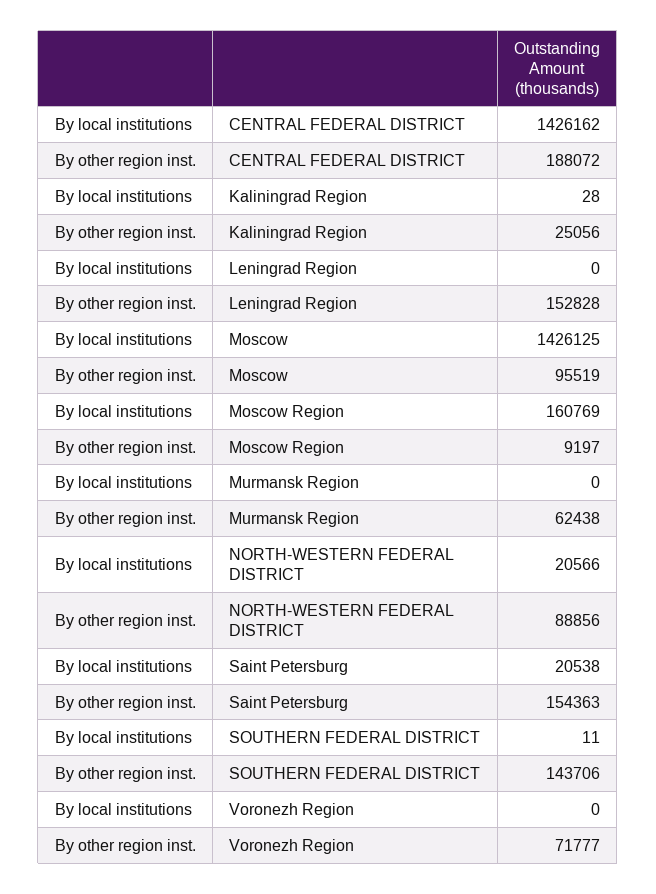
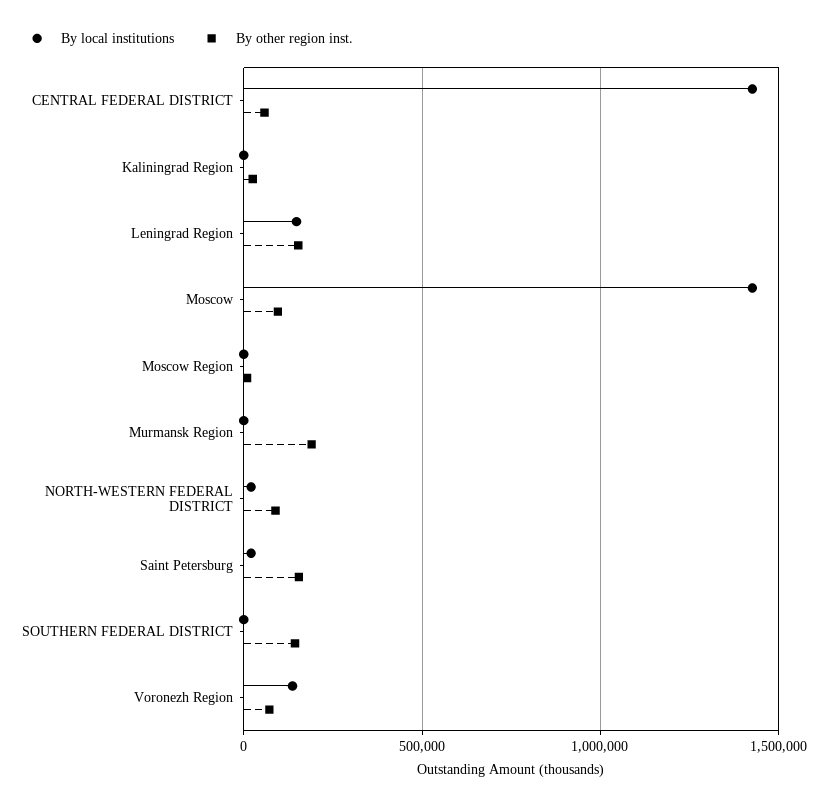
By other region inst., CENTRAL FEDERAL DISTRICT: 188072 -> 50000
By local institutions, Leningrad Region: 0 -> 150000
By local institutions, Moscow Region: 160769 -> 0
By other region inst., Murmansk Region: 62438 -> 200000
By local institutions, Voronezh Region: 0 -> 150000

